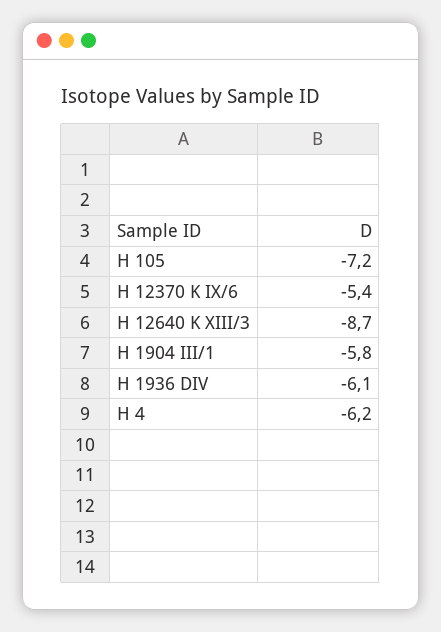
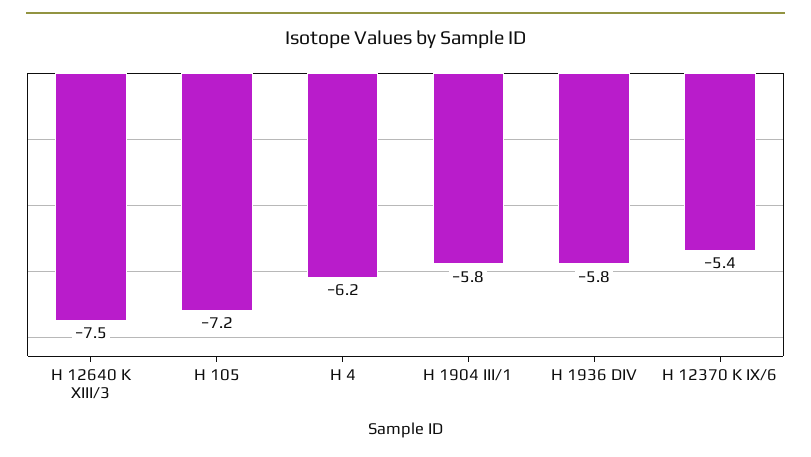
H 12640 K XIII/3: -8.7 -> -7.5
H 1936 DIV: -6.1 -> -5.8

